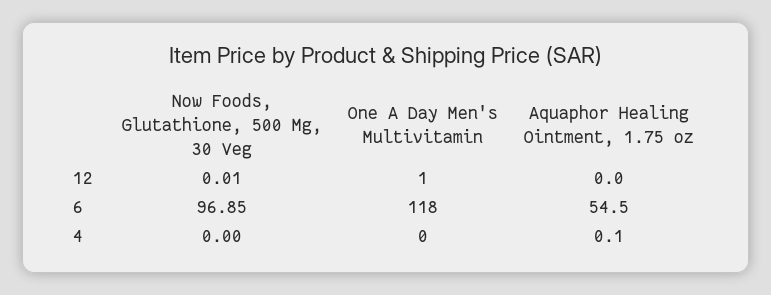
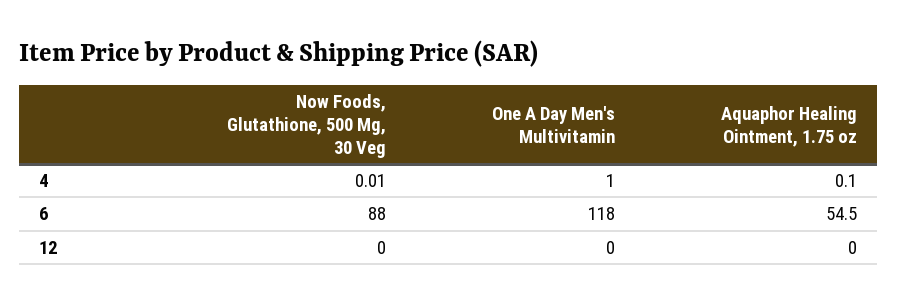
Now Foods, Glutathione, 500 Mg, 30 Veg, 12: 0.01 -> 0
One A Day Men's Multivitamin, 12: 1 -> 0
Now Foods, Glutathione, 500 Mg, 30 Veg, 6: 96.85 -> 88
Now Foods, Glutathione, 500 Mg, 30 Veg, 4: 0 -> 0.01
One A Day Men's Multivitamin, 4: 0 -> 1

